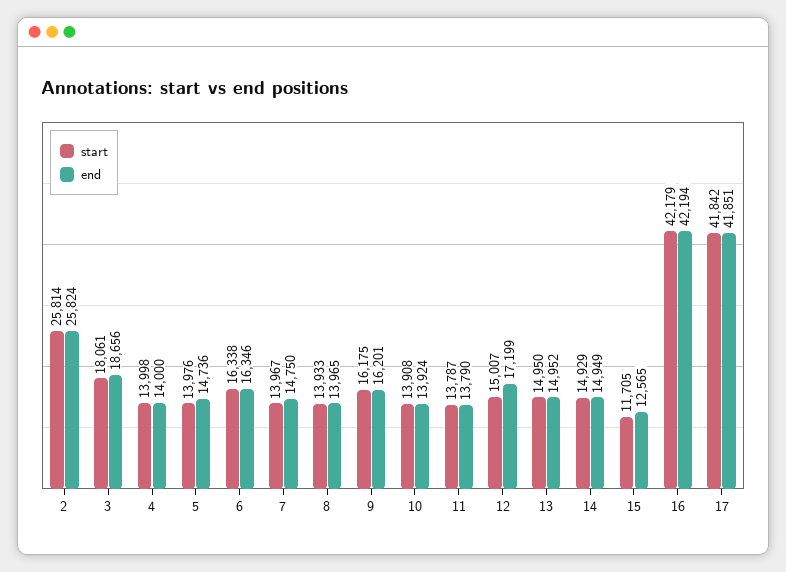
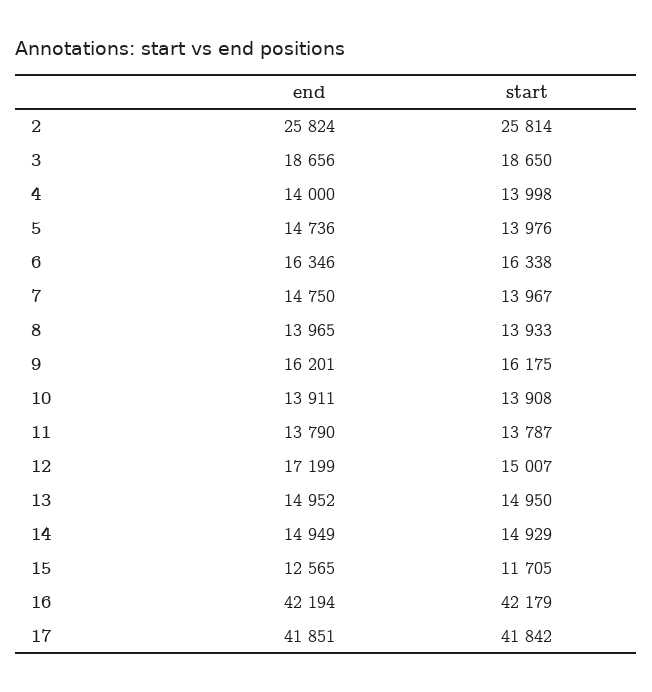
start, 3: 18061 -> 18650
end, 10: 13924 -> 13911

